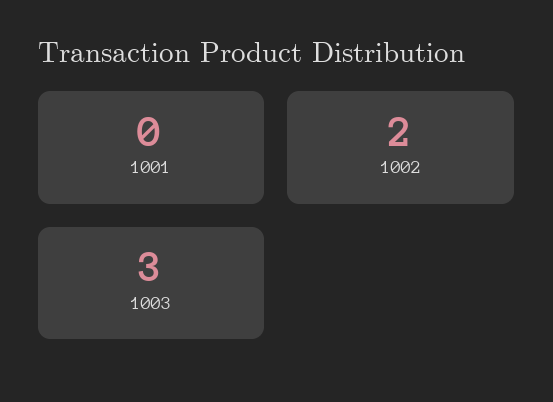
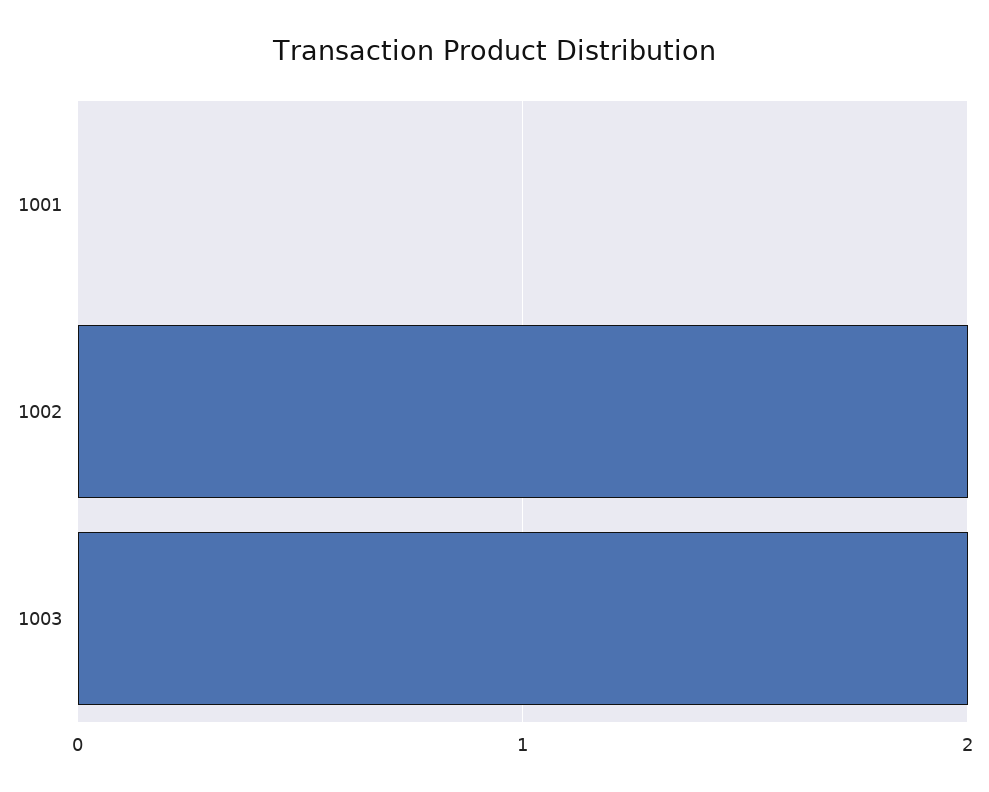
1003: 3 -> 2

